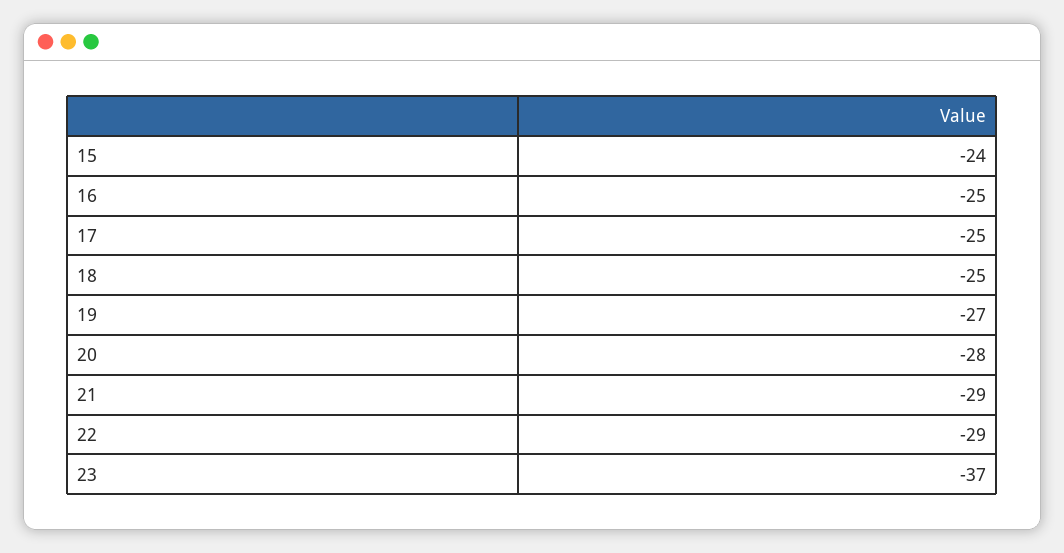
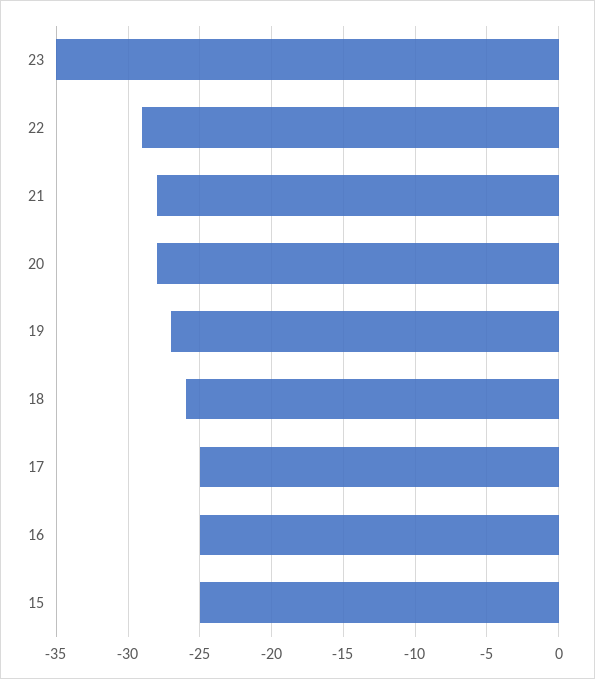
15: -24 -> -25
18: -25 -> -26
21: -29 -> -28
23: -37 -> -35

